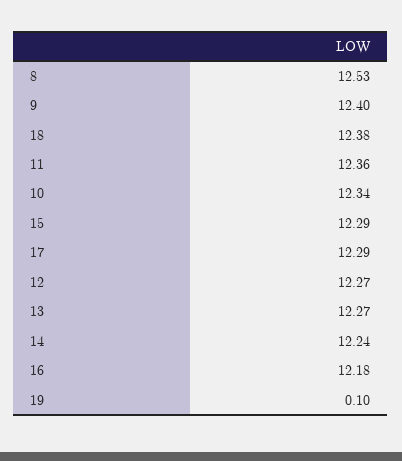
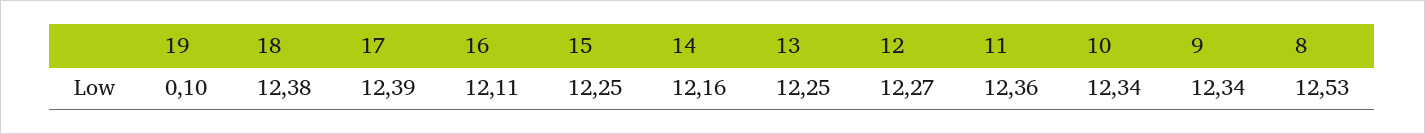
9: 12.4 -> 12.34
15: 12.29 -> 12.25
17: 12.29 -> 12.39
13: 12.27 -> 12.25
14: 12.24 -> 12.16
16: 12.18 -> 12.11

